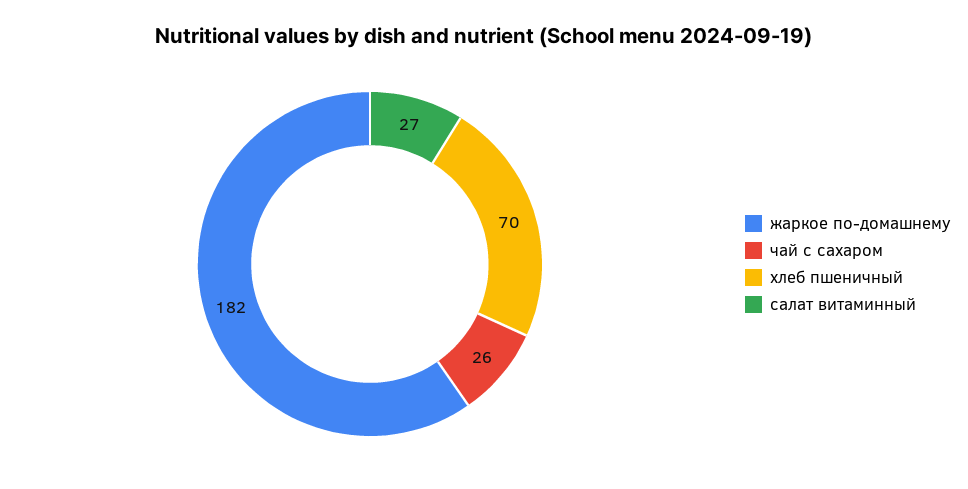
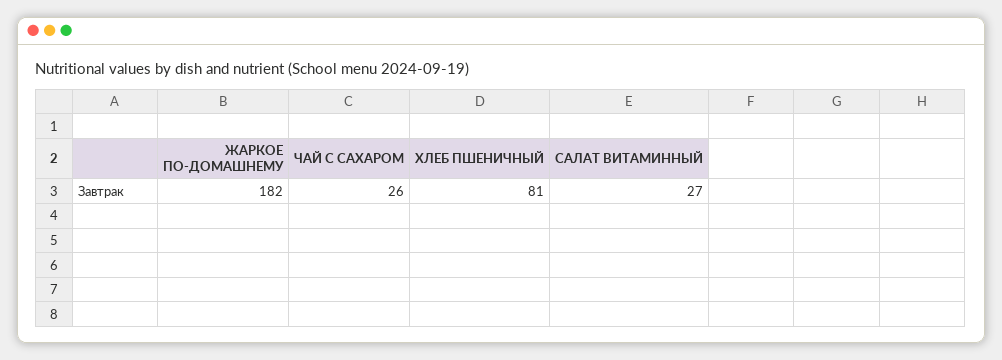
хлеб пшеничный: 70 -> 81

